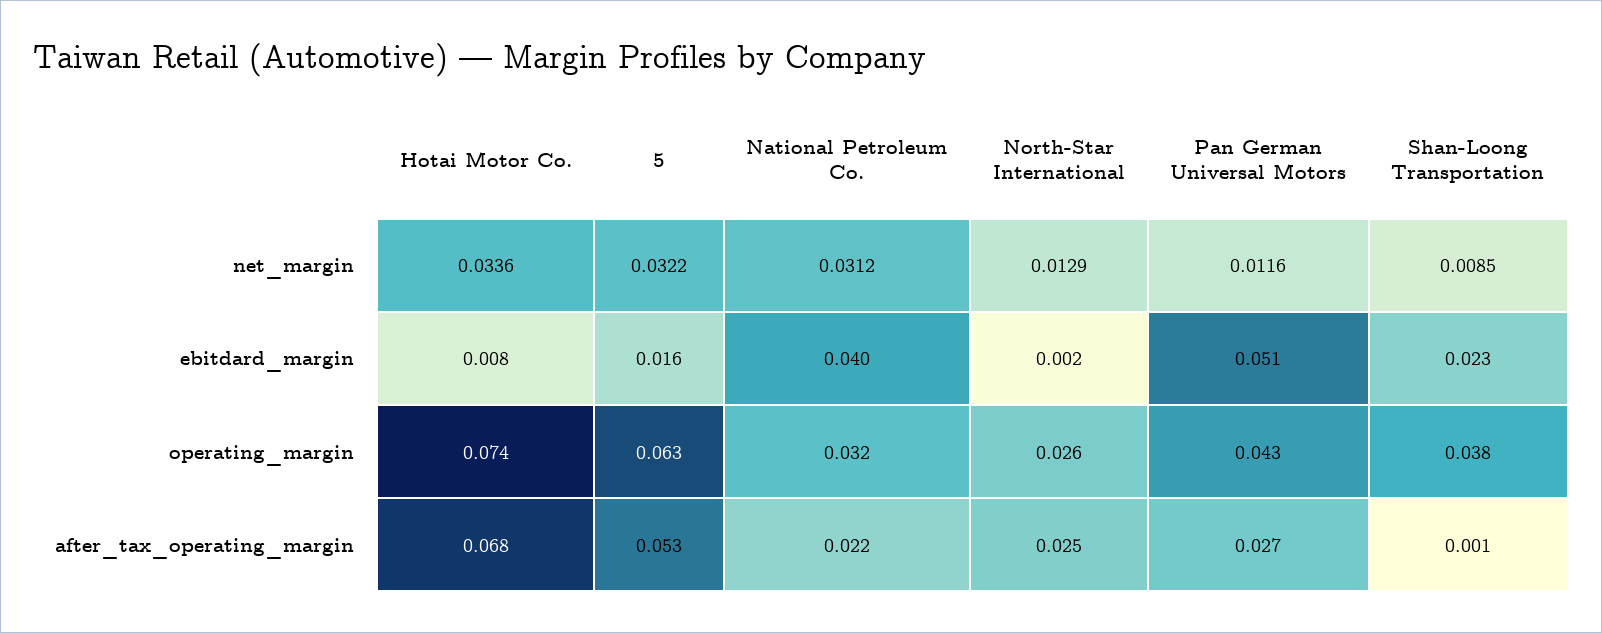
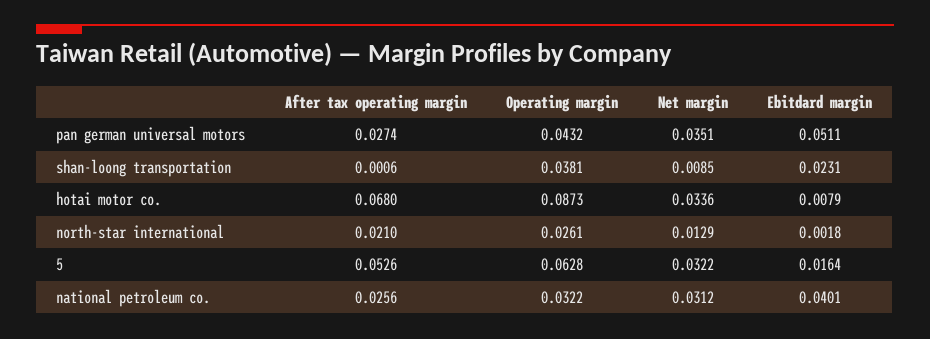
Pan German Universal Motors, net_margin: 0.0116 -> 0.0351
Hotai Motor Co., operating_margin: 0.074 -> 0.0873
National Petroleum Co., after_tax_operating_margin: 0.022 -> 0.0256
North-Star International, after_tax_operating_margin: 0.025 -> 0.021

